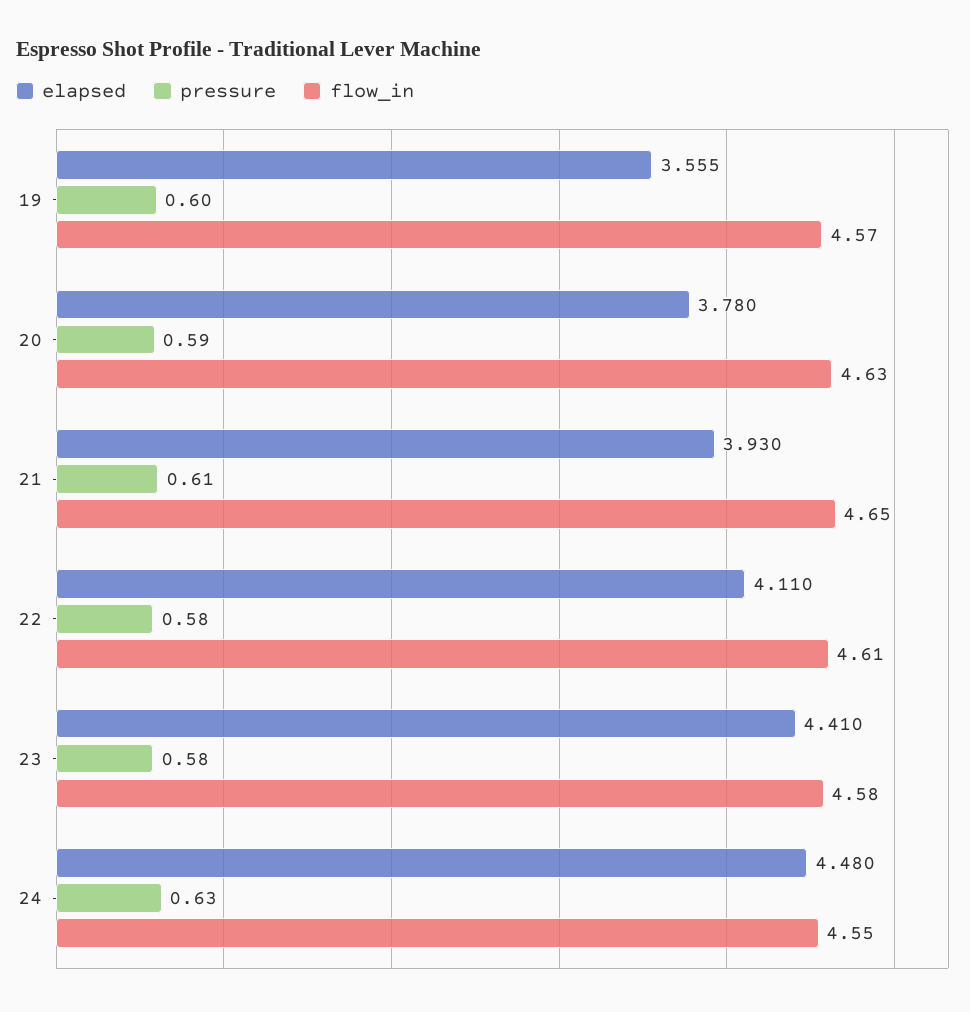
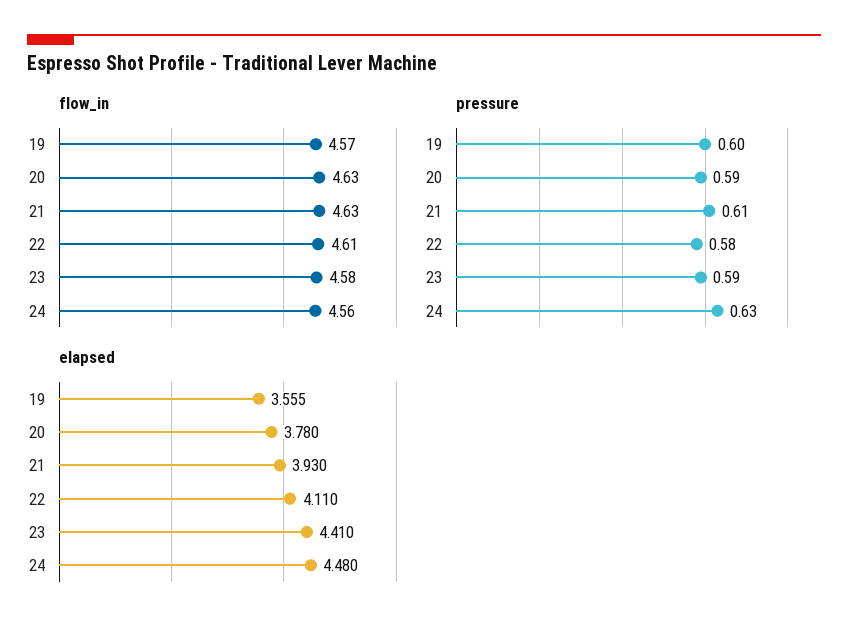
flow_in, 21: 4.65 -> 4.63
pressure, 23: 0.58 -> 0.59
flow_in, 24: 4.55 -> 4.56

